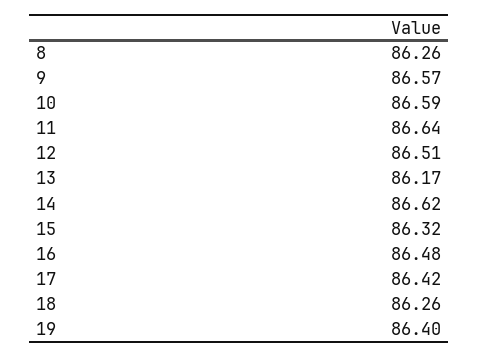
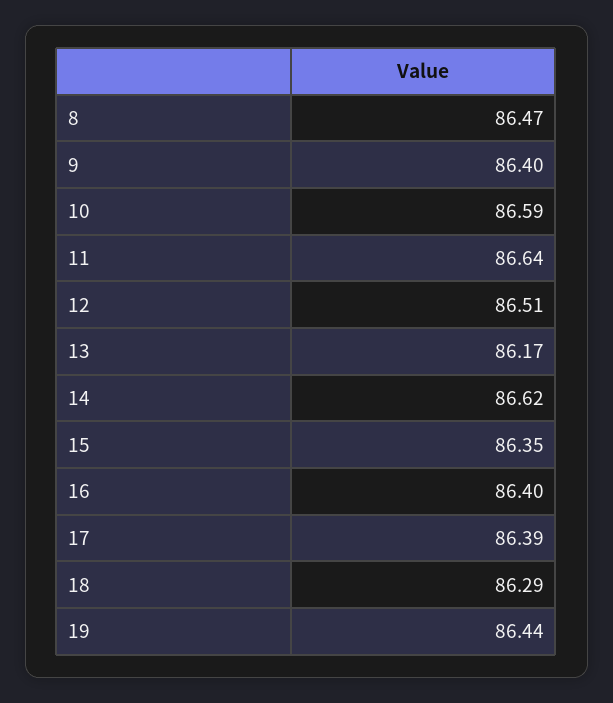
8: 86.26 -> 86.47
9: 86.57 -> 86.4
15: 86.32 -> 86.35
16: 86.48 -> 86.4
17: 86.42 -> 86.39
18: 86.26 -> 86.29
19: 86.4 -> 86.44

